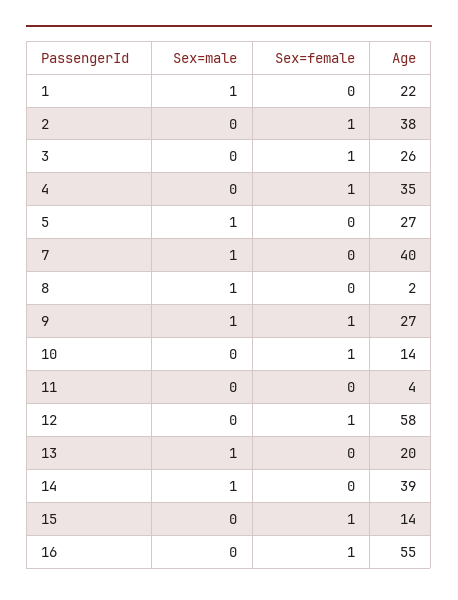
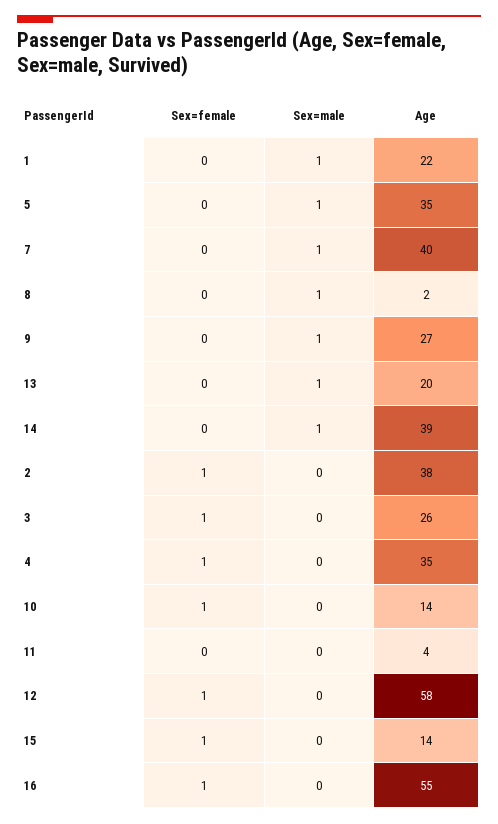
Age, 5: 27 -> 35
Sex=female, 9: 1 -> 0

